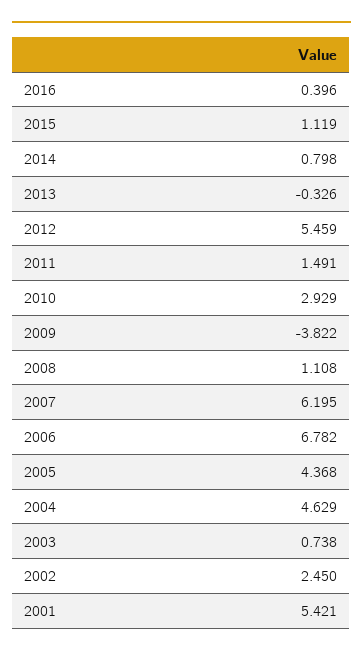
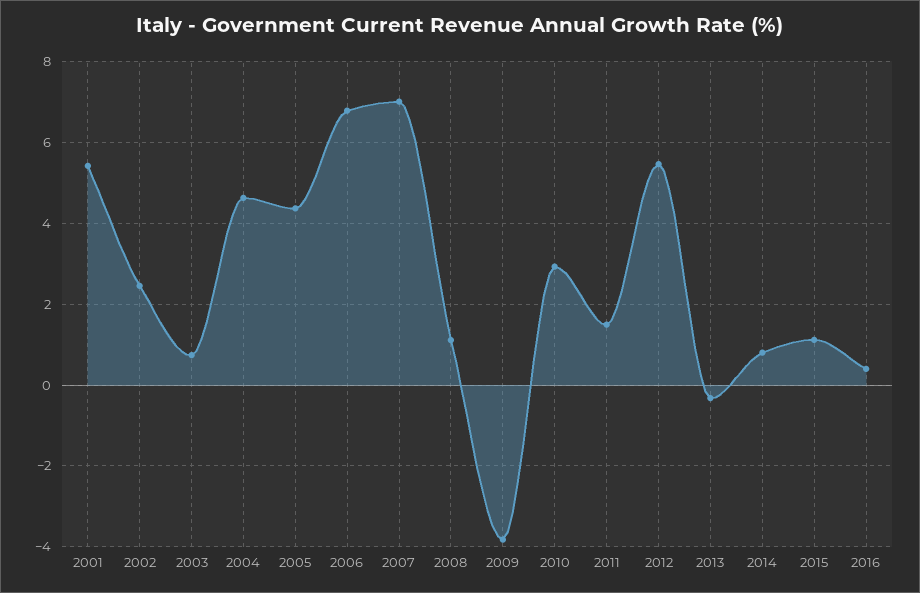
2007: 6.195 -> 7

